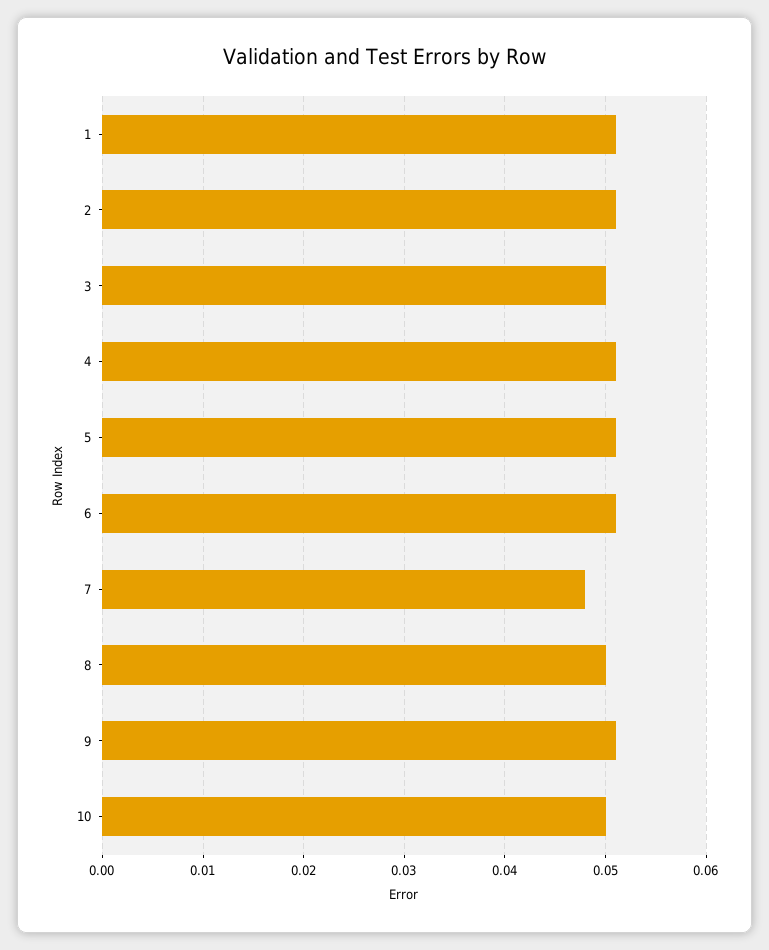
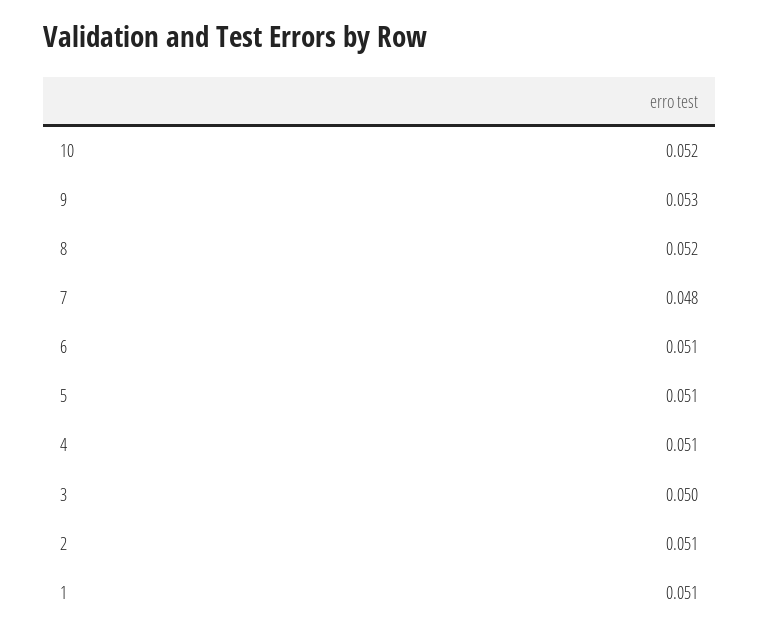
8: 0.05 -> 0.052
9: 0.051 -> 0.053
10: 0.05 -> 0.052

